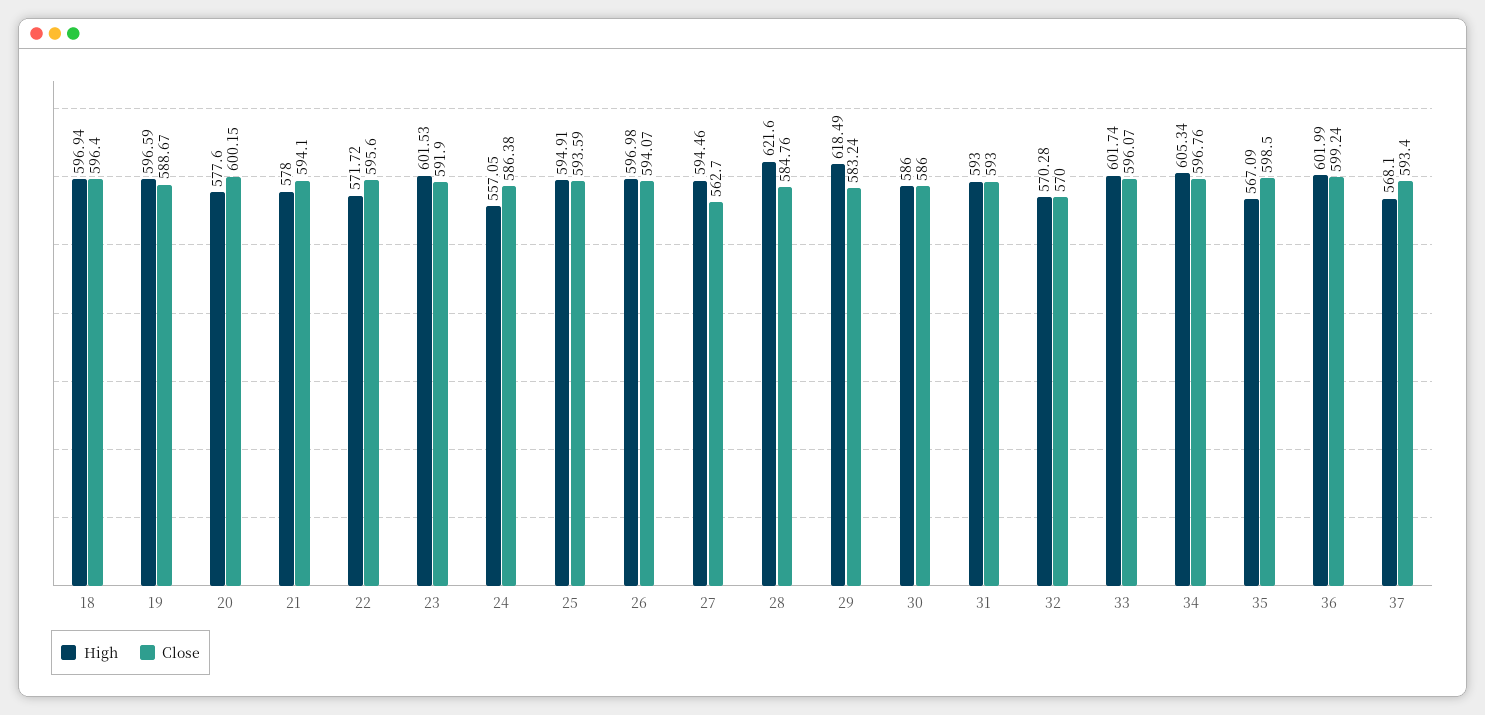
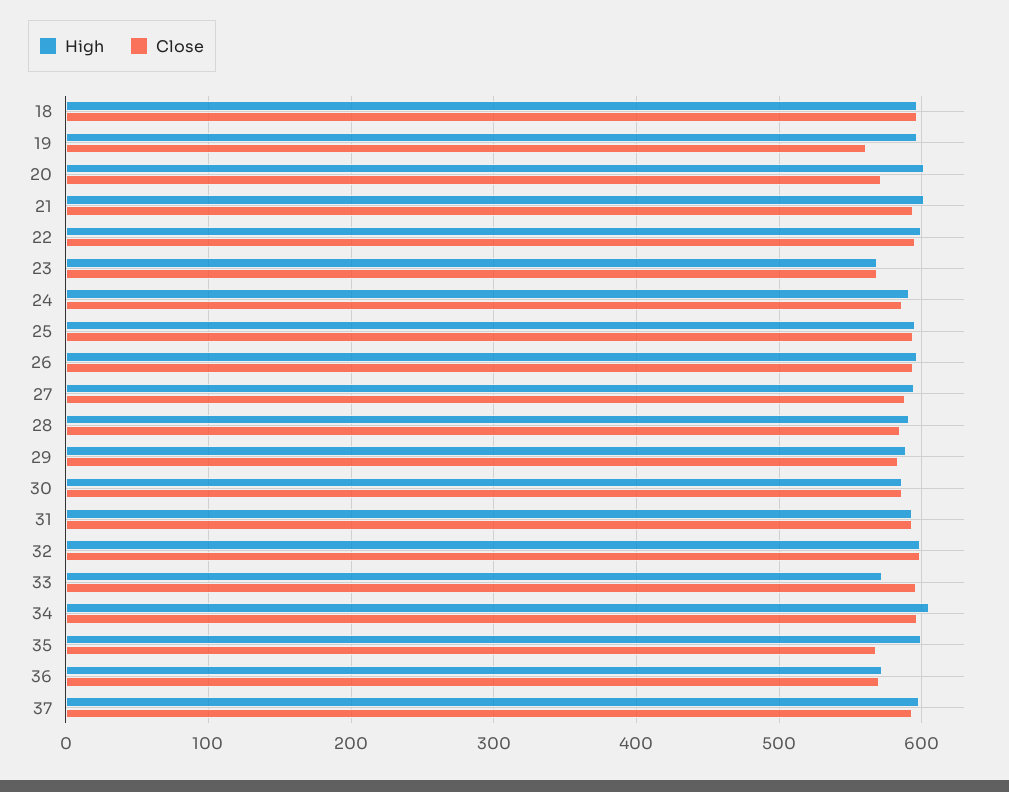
Close, 19: 588.67 -> 560
High, 20: 577.6 -> 600
Close, 20: 600.15 -> 570
High, 21: 578 -> 600
High, 22: 571.72 -> 600
High, 23: 601.53 -> 570
Close, 23: 591.9 -> 570
High, 24: 557.05 -> 590
Close, 27: 562.7 -> 590
High, 28: 621.6 -> 590
High, 29: 618.49 -> 590
High, 32: 570.28 -> 600
Close, 32: 570 -> 600
High, 33: 601.74 -> 570
High, 35: 567.09 -> 600
Close, 35: 598.5 -> 570
High, 36: 601.99 -> 570
Close, 36: 599.24 -> 570
High, 37: 568.1 -> 600

